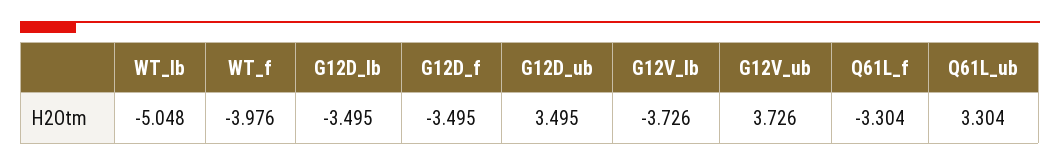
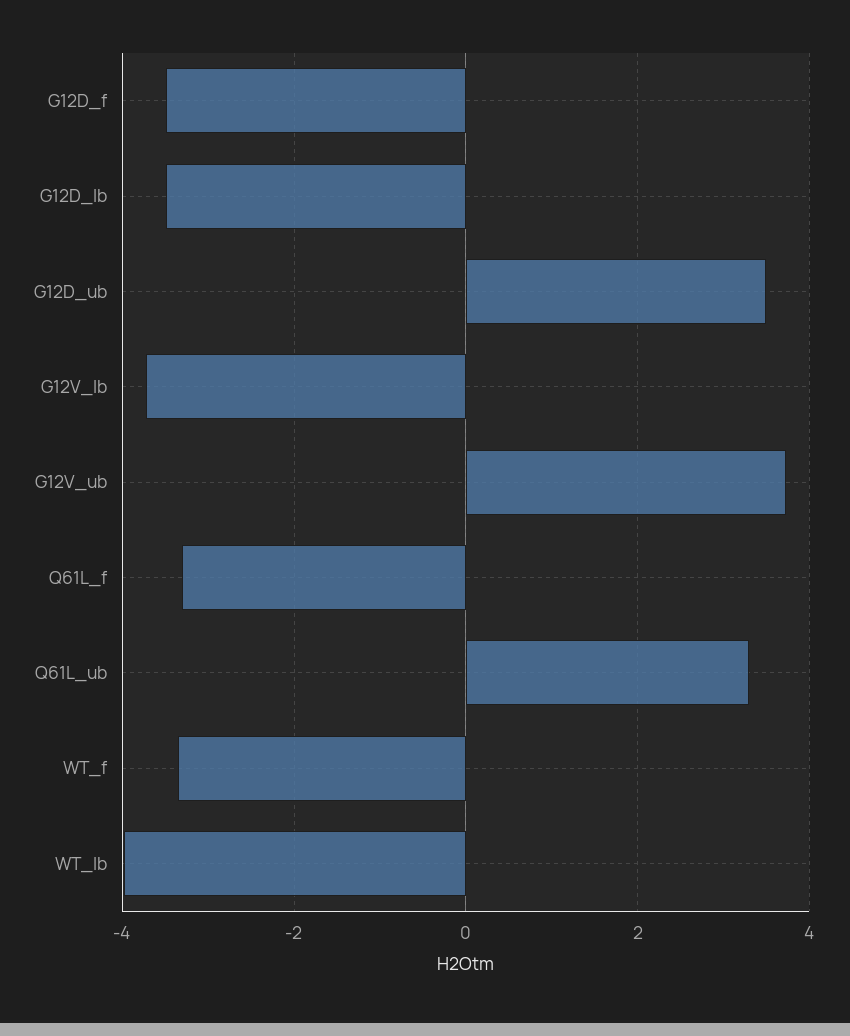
WT_lb: -5.048 -> -4
WT_f: -3.976 -> -3.4

